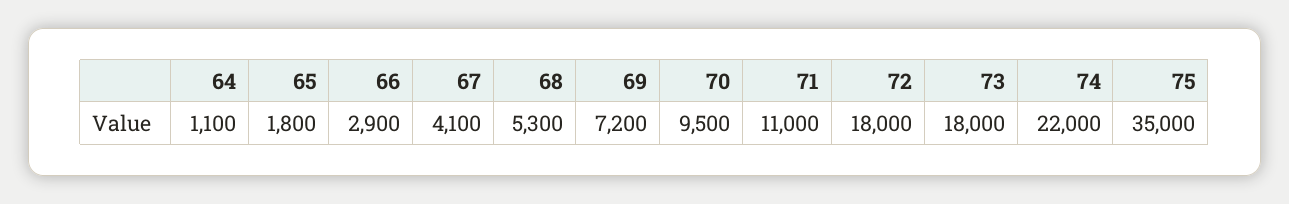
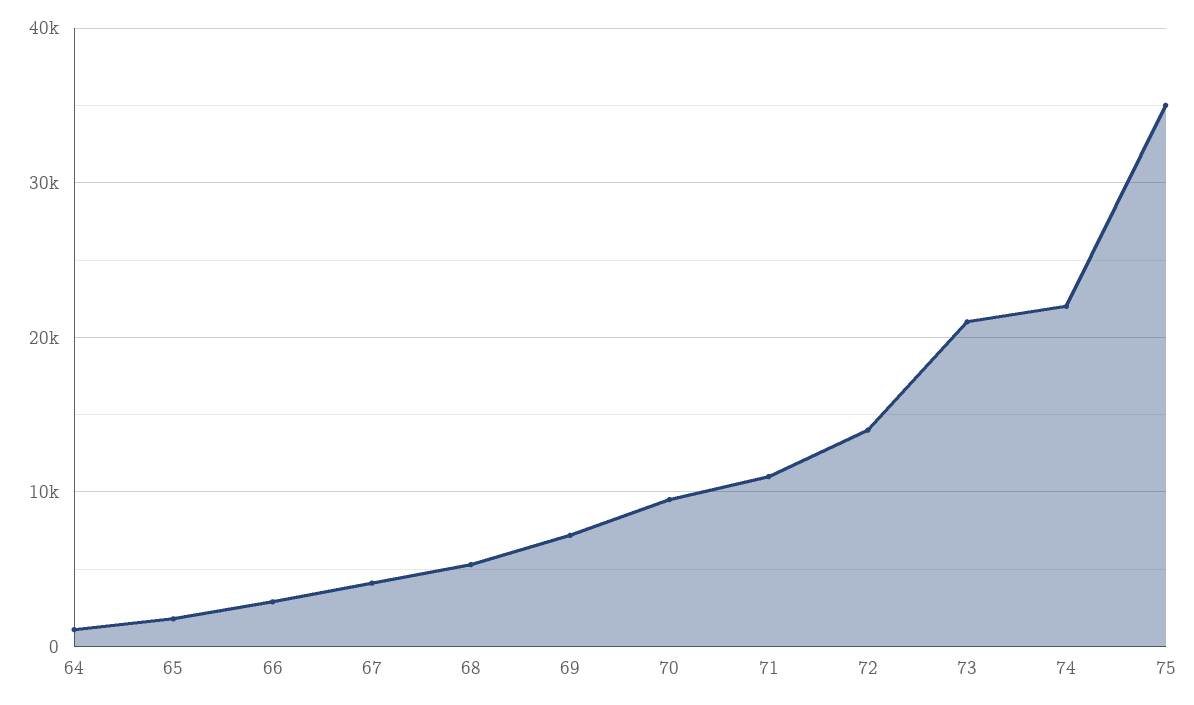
72: 18000 -> 14000
73: 18000 -> 21000

